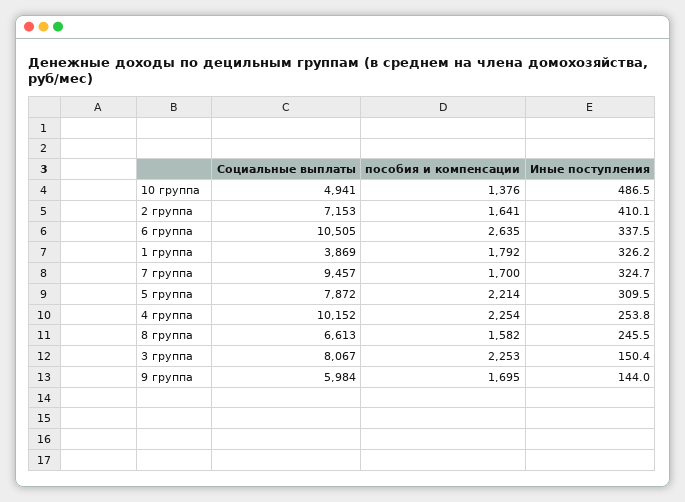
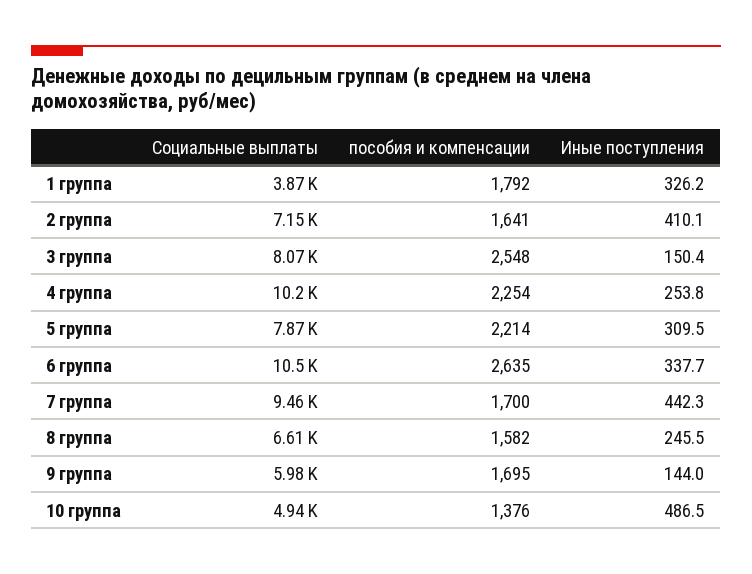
Иные поступления, 6 группа: 337.5 -> 337.7
Иные поступления, 7 группа: 324.7 -> 442.3
пособия и компенсации, 3 группа: 2253 -> 2548

